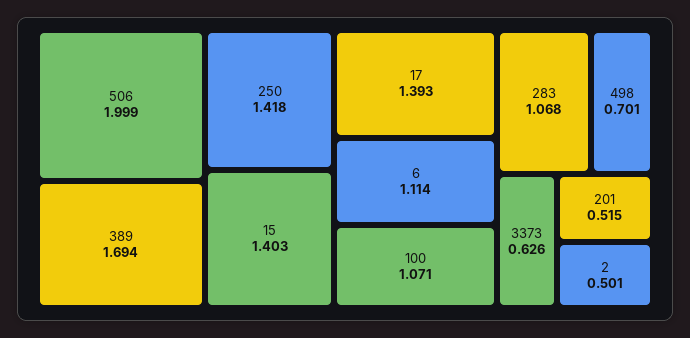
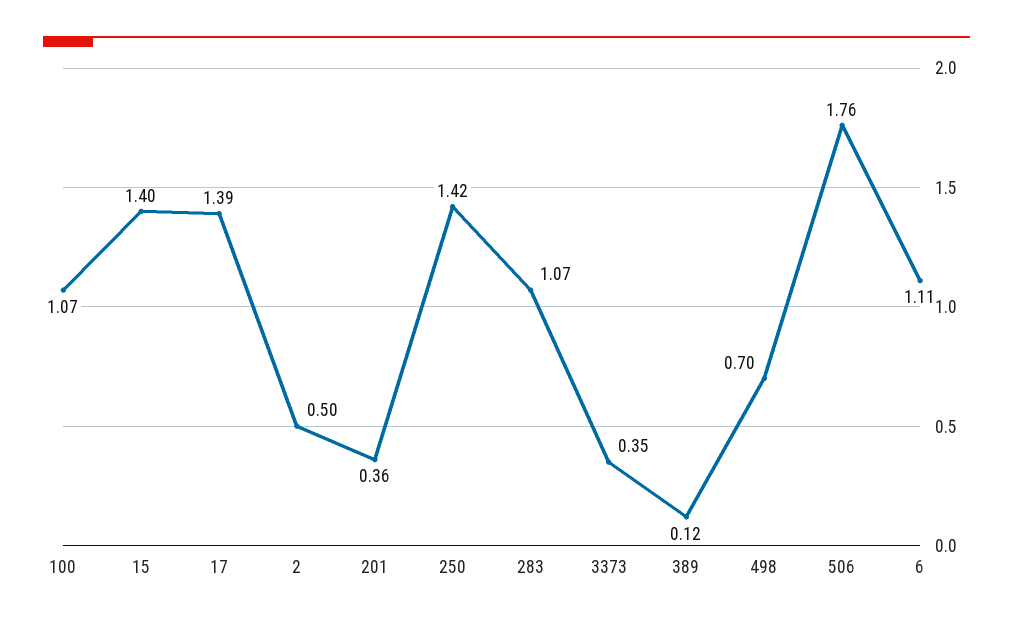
506: 1.999 -> 1.76
389: 1.694 -> 0.12
3373: 0.626 -> 0.35
201: 0.515 -> 0.36

